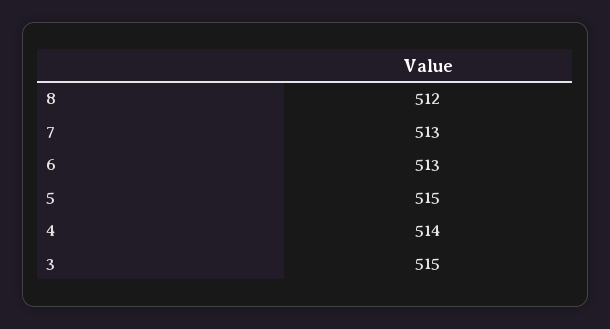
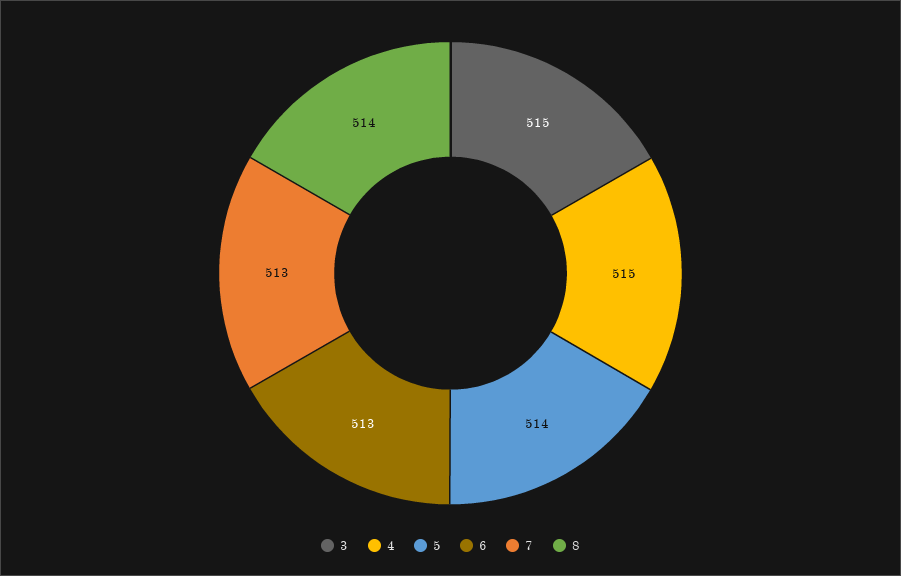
8: 512 -> 514
5: 515 -> 514
4: 514 -> 515

